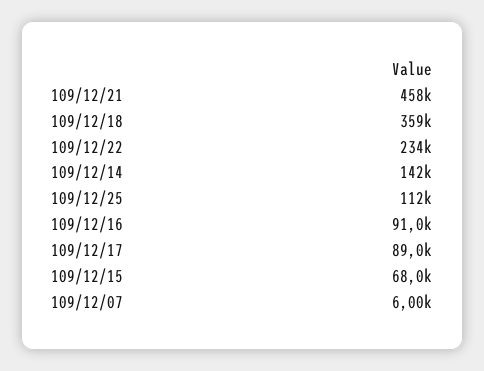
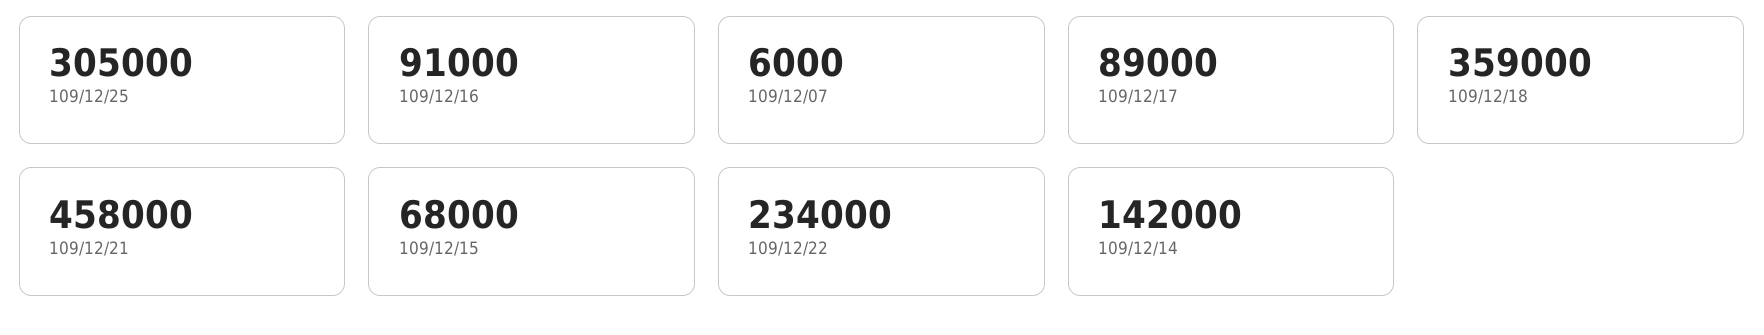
109/12/25: 112000 -> 305000

